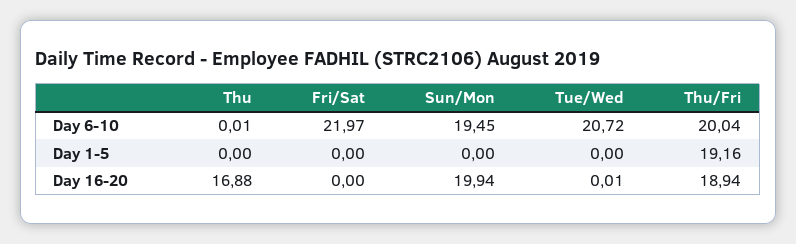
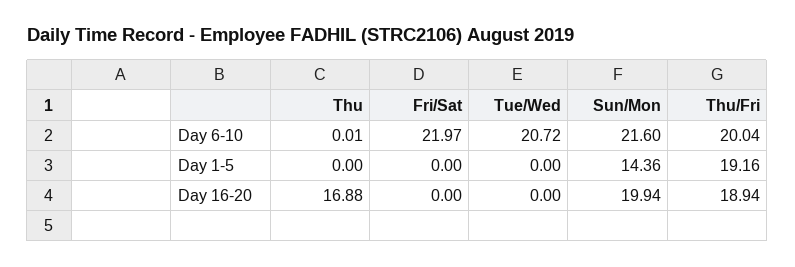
Sun/Mon, Day 6-10: 19.45 -> 21.6
Sun/Mon, Day 1-5: 0 -> 14.36
Tue/Wed, Day 16-20: 0.01 -> 0

